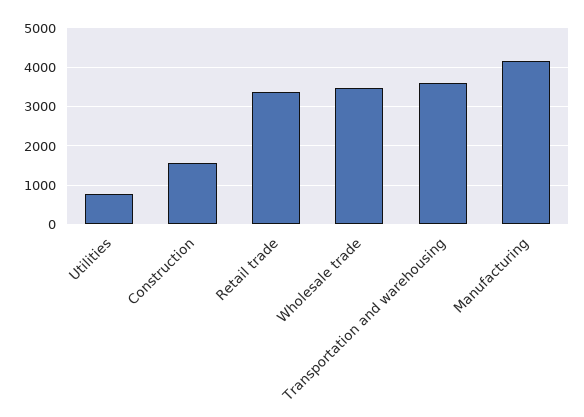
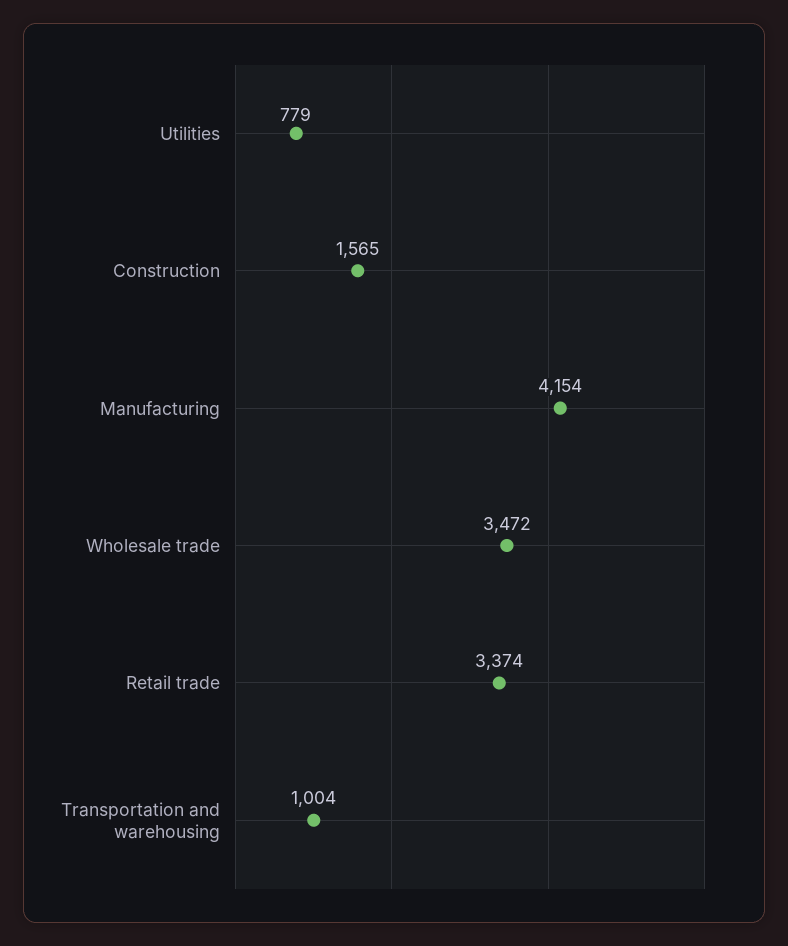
Transportation and warehousing: 3600 -> 1004

